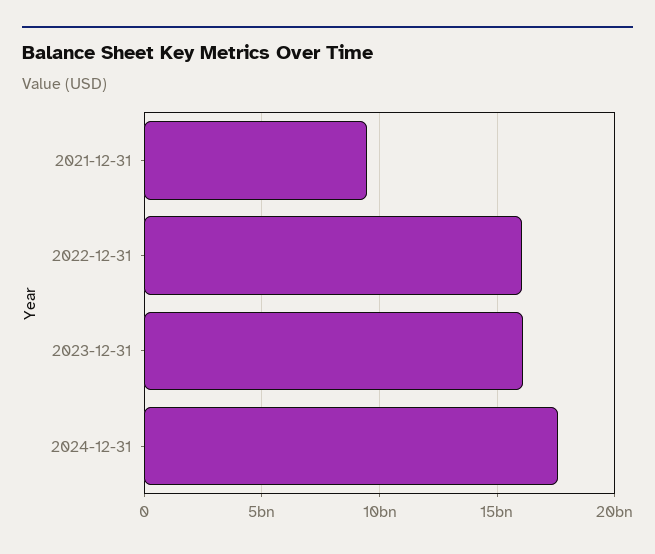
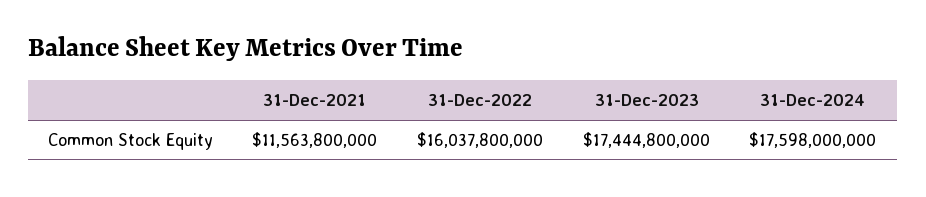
2021-12-31: 9500000000 -> 11563800000
2023-12-31: 16000000000 -> 17444800000

